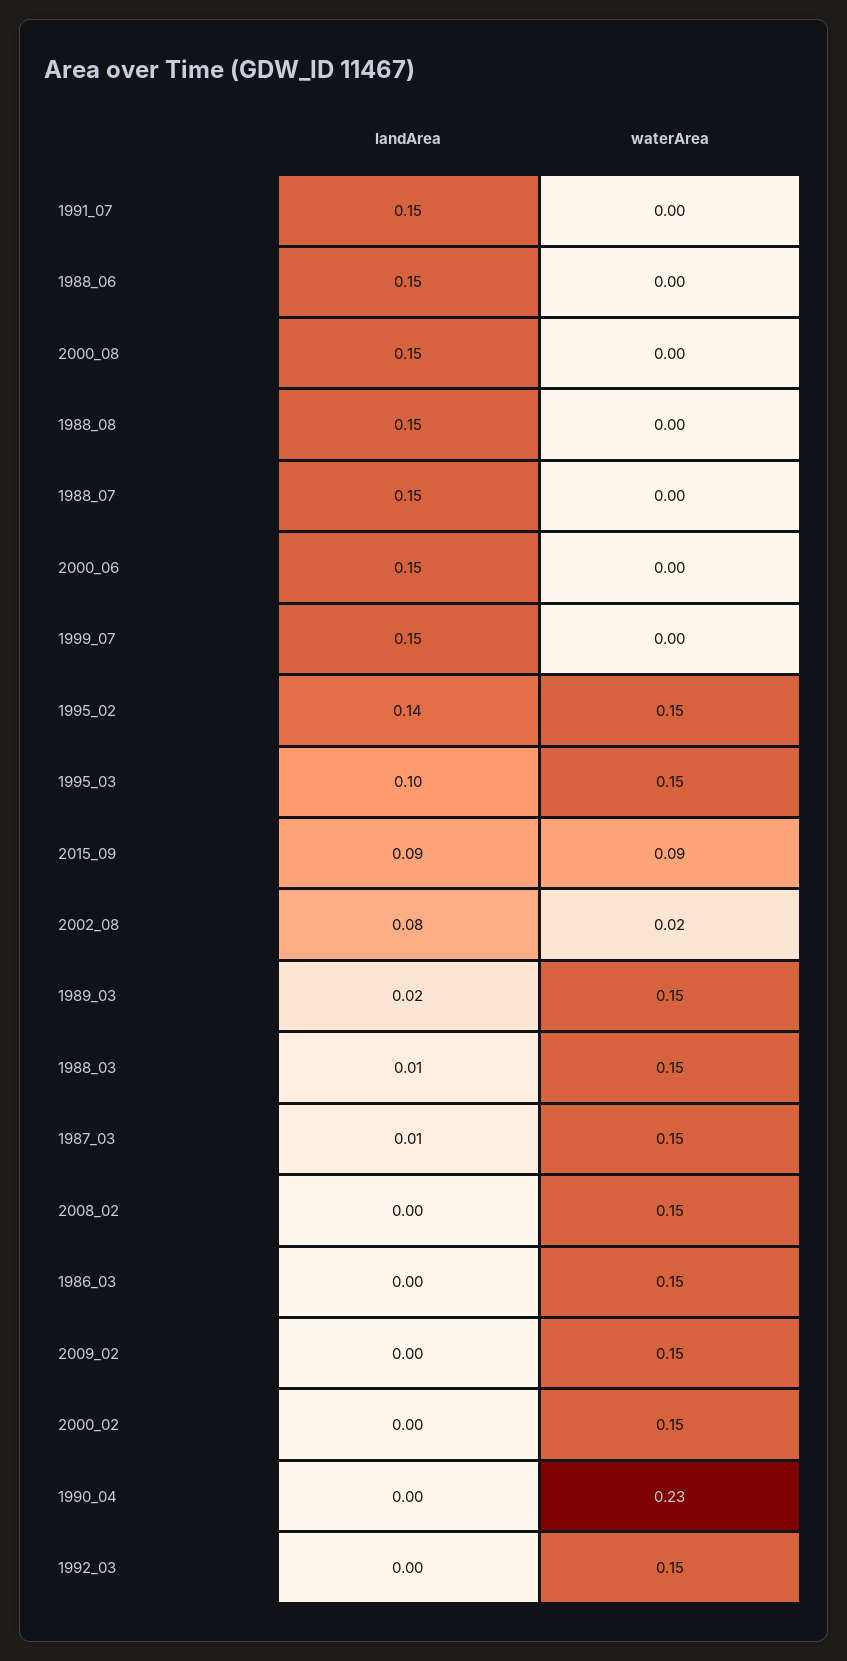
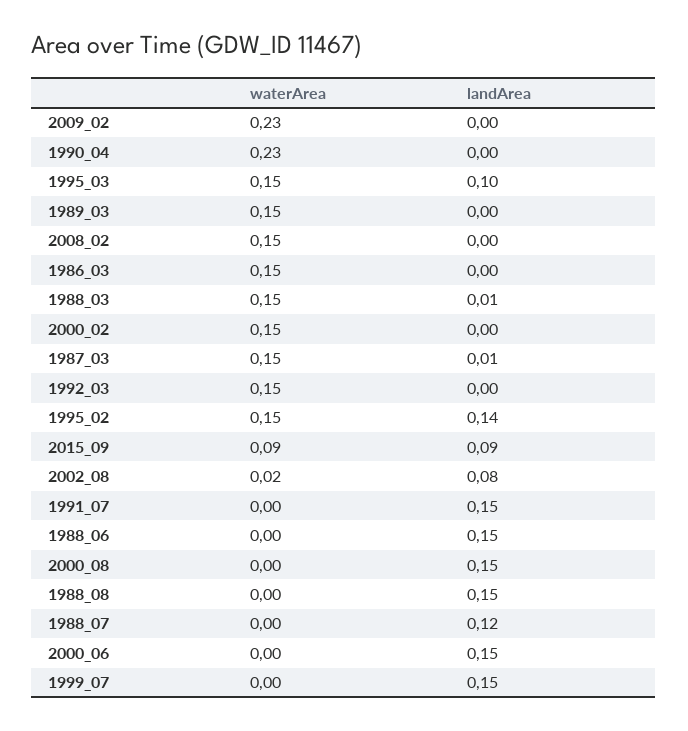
landArea, 1988_07: 0.15 -> 0.12
landArea, 1989_03: 0.02 -> 0
waterArea, 2009_02: 0.15 -> 0.23

